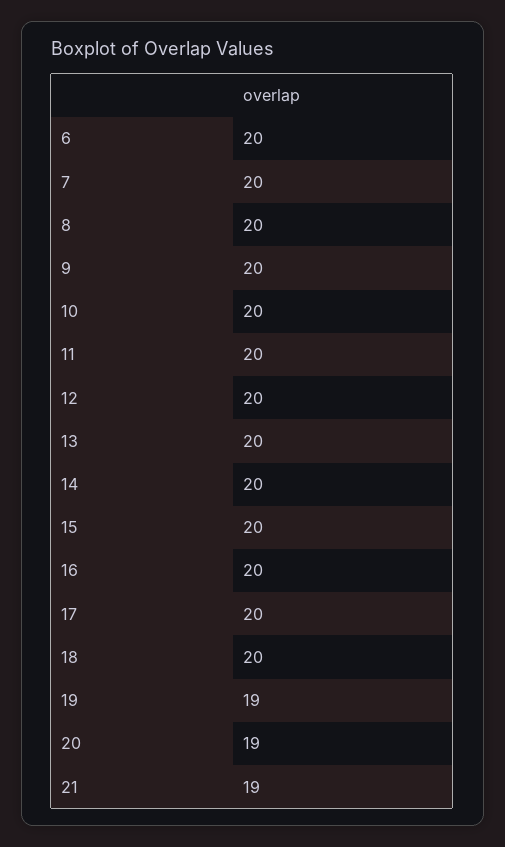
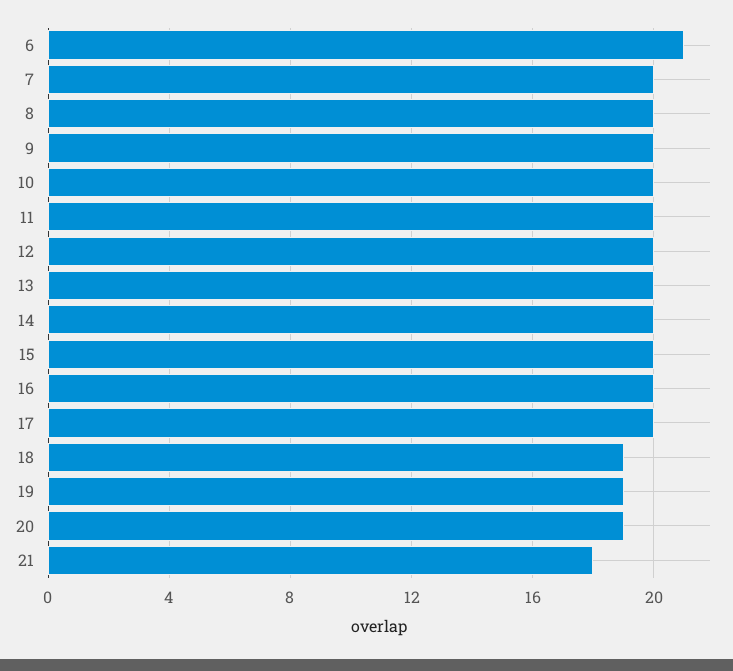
6: 20 -> 21
18: 20 -> 19
21: 19 -> 18

